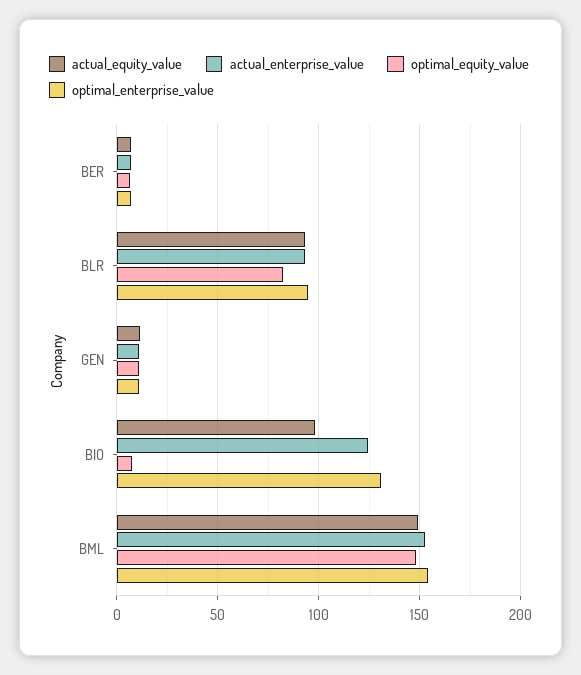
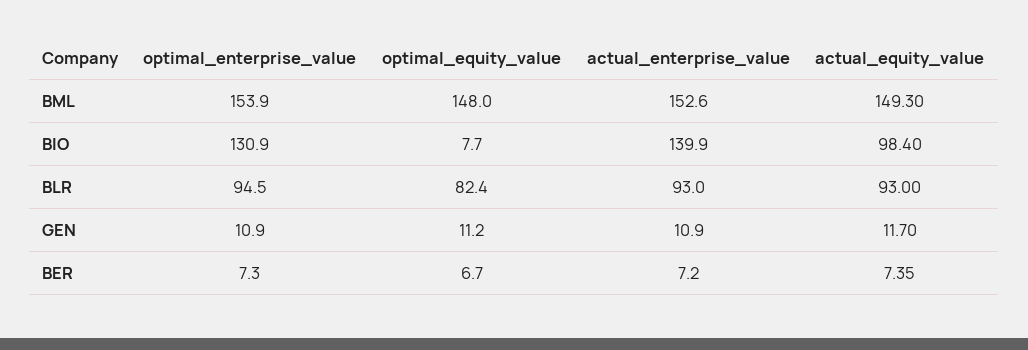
actual_enterprise_value, BIO: 125 -> 139.9

